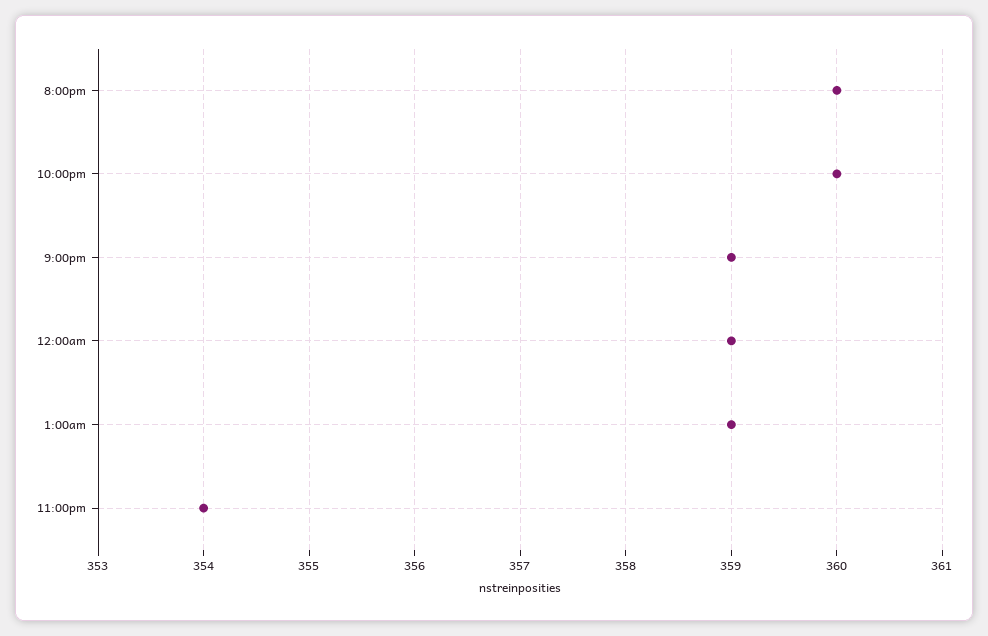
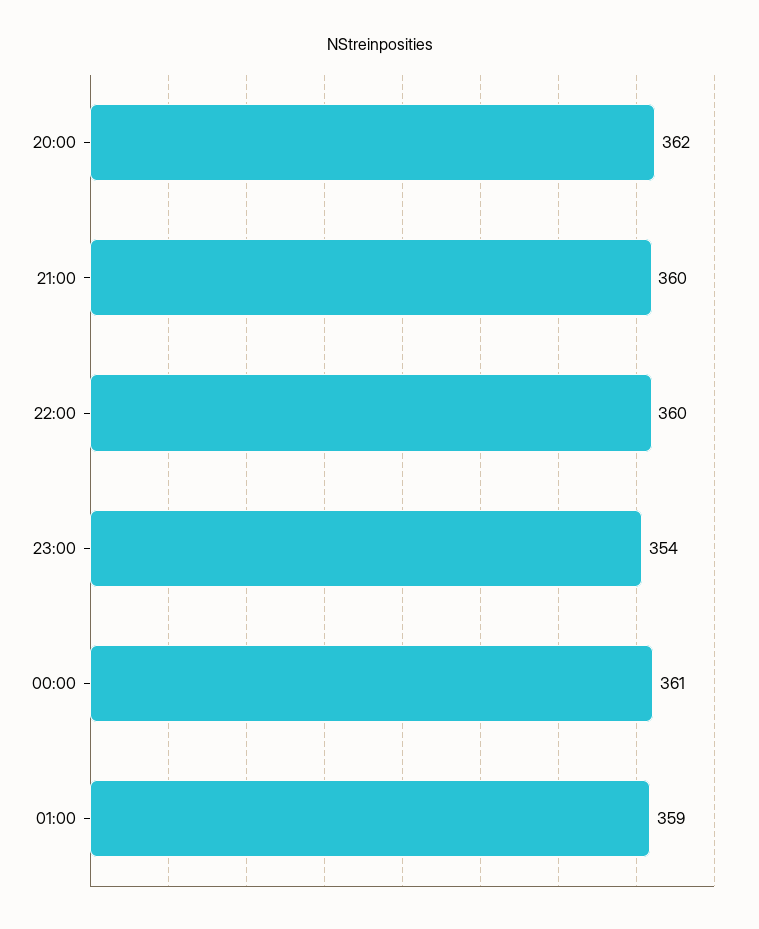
8:00pm: 360 -> 362
9:00pm: 359 -> 360
12:00am: 359 -> 361

